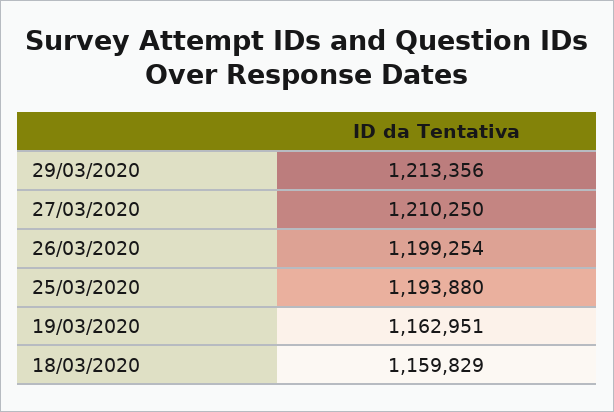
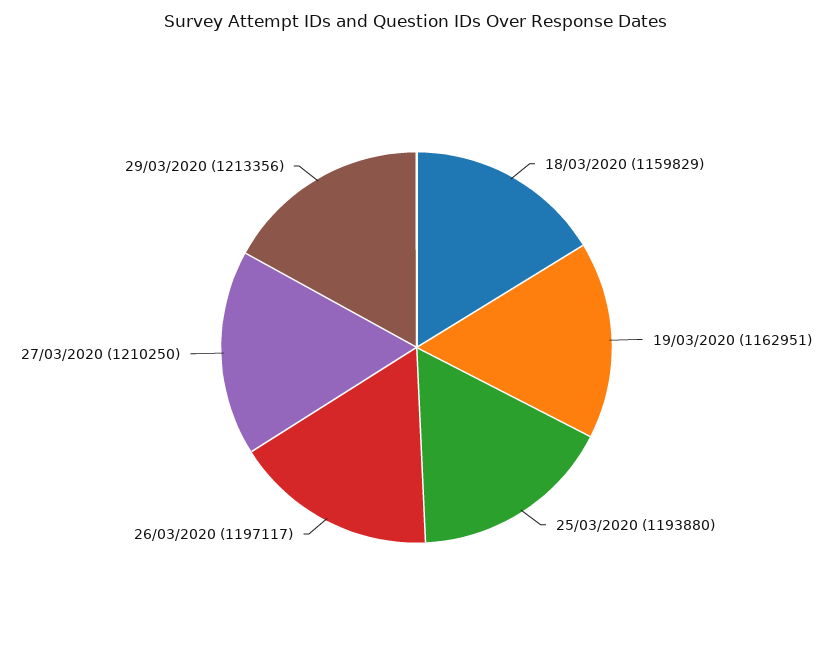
26/03/2020: 1199254 -> 1197117

